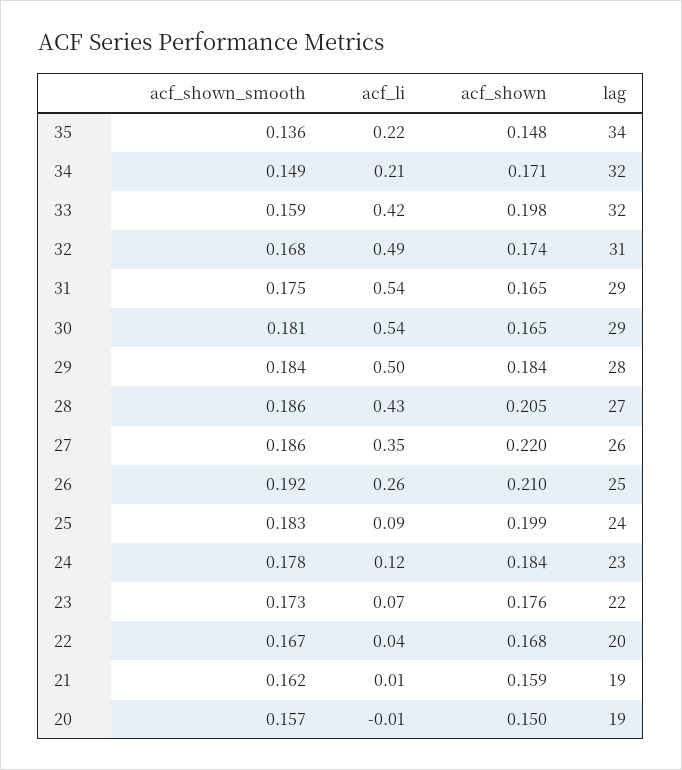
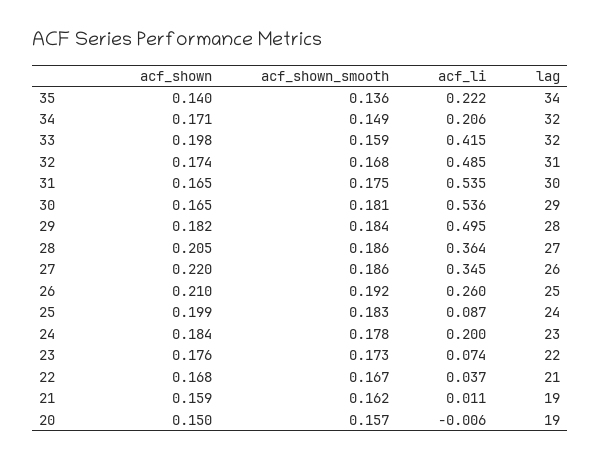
acf_shown, 35: 0.148 -> 0.14
lag, 31: 29 -> 30
acf_shown, 29: 0.184 -> 0.182
acf_li, 28: 0.43 -> 0.364
acf_li, 24: 0.12 -> 0.2
lag, 22: 20 -> 21

